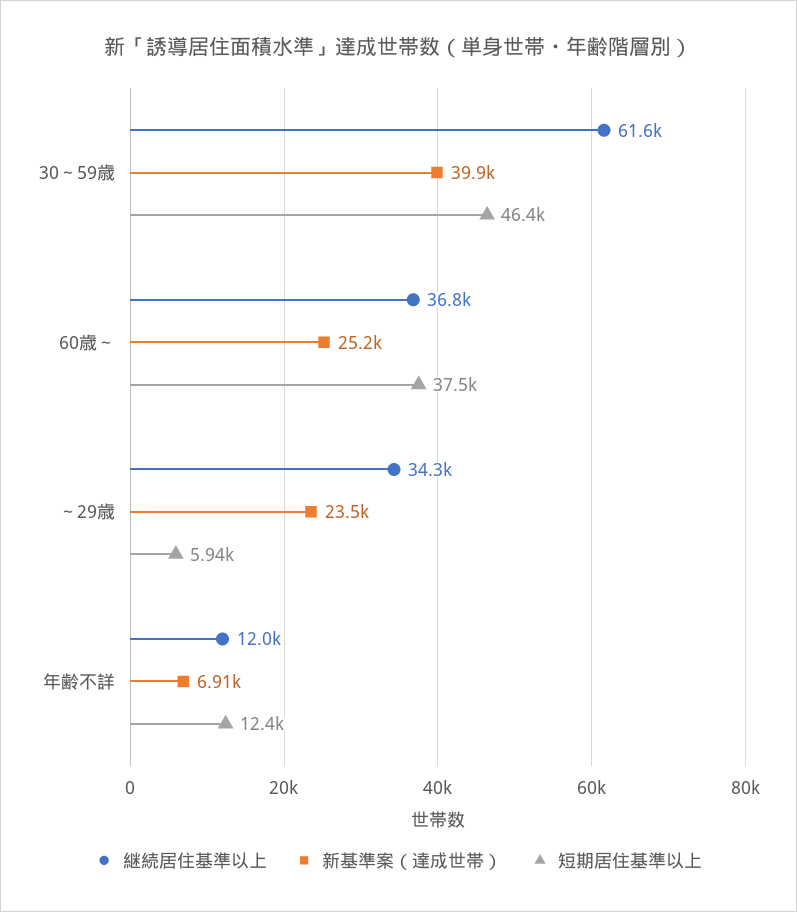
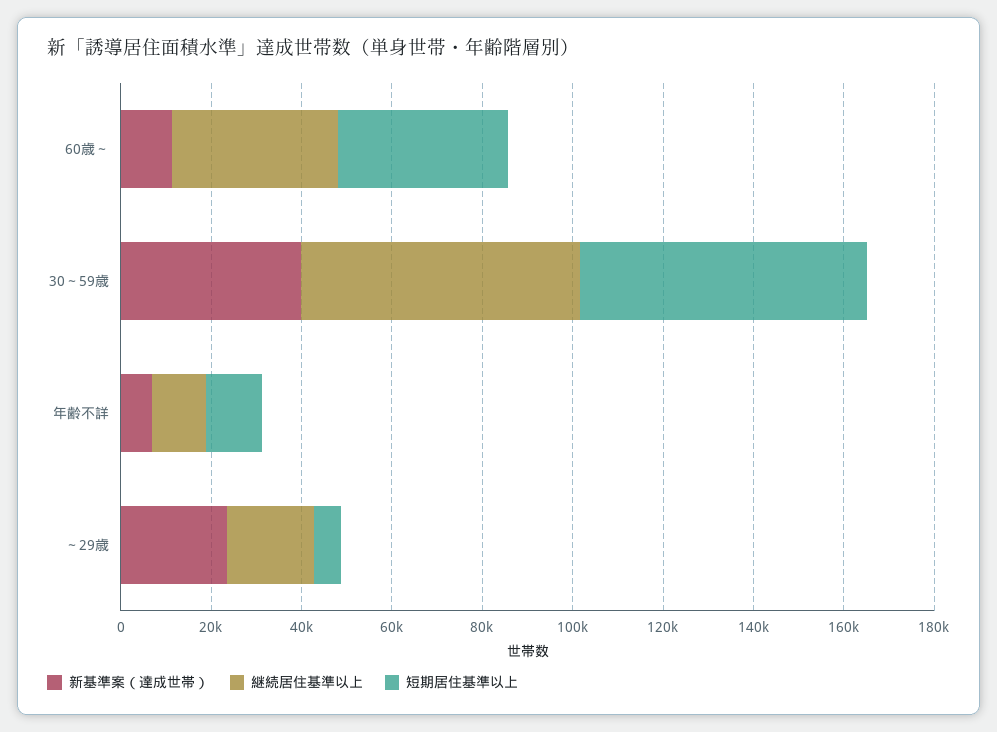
短期居住基準以上, 30～59歳: 46400 -> 65000
新基準案（達成世帯）, 60歳～: 25200 -> 10000
継続居住基準以上, ～29歳: 34300 -> 20000

